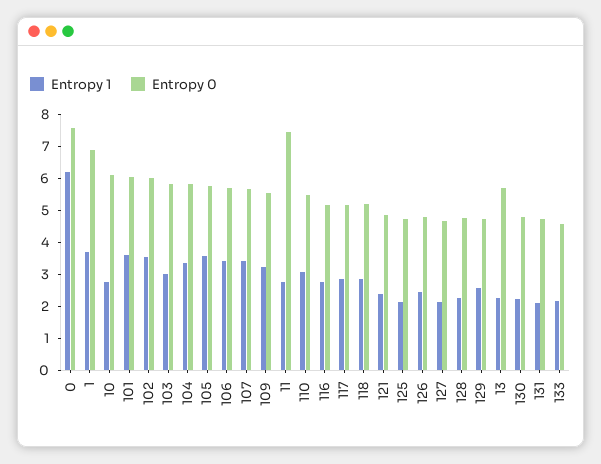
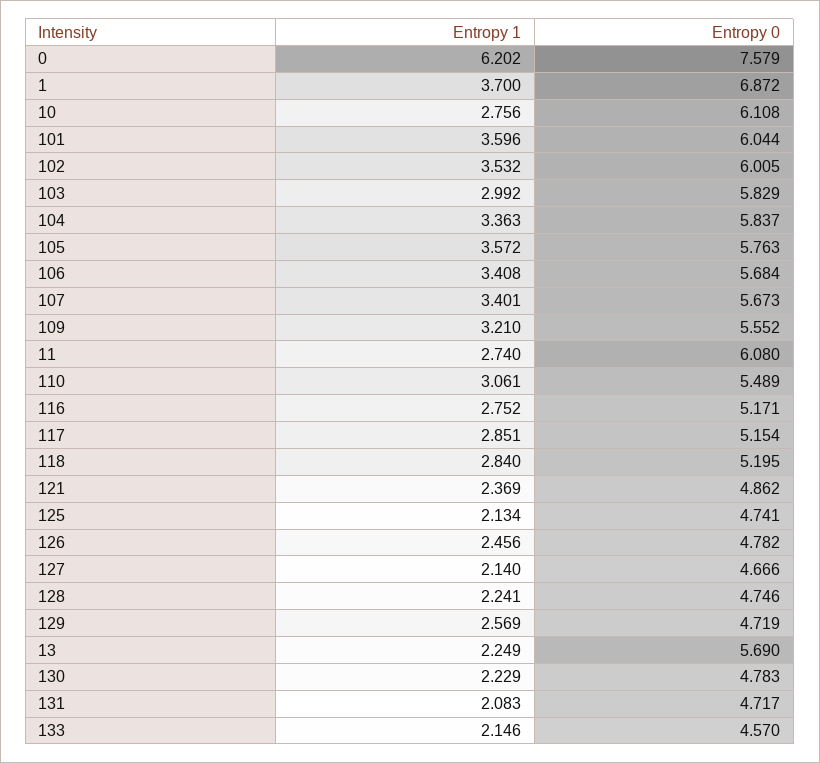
Entropy 0, 11: 7.5 -> 6.08

